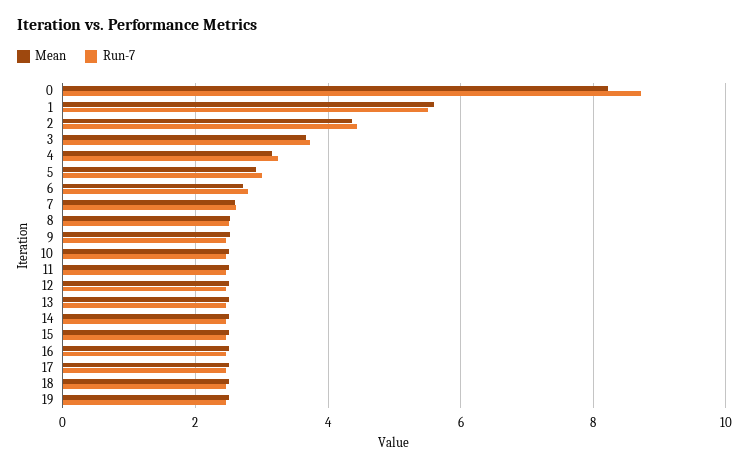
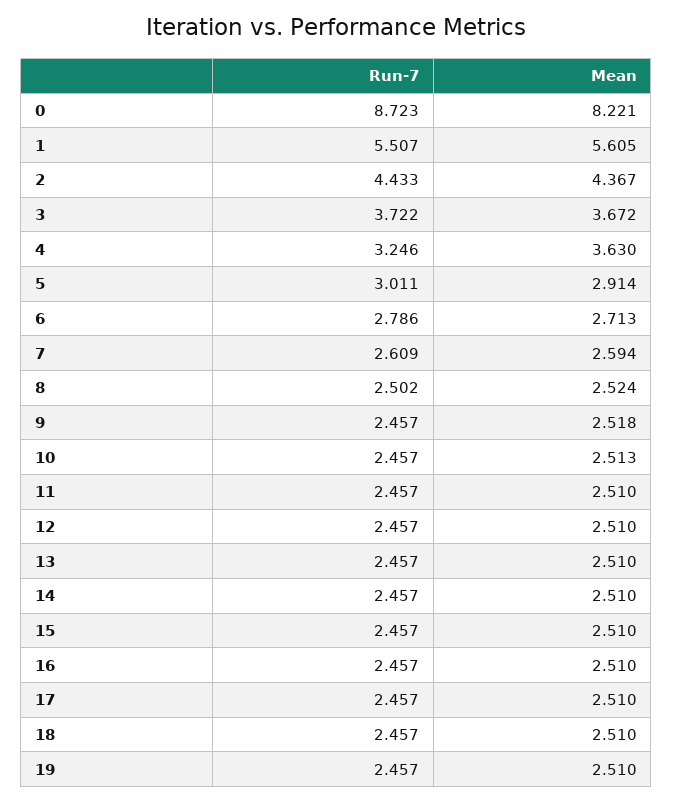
Mean, 4: 3.2 -> 3.63

